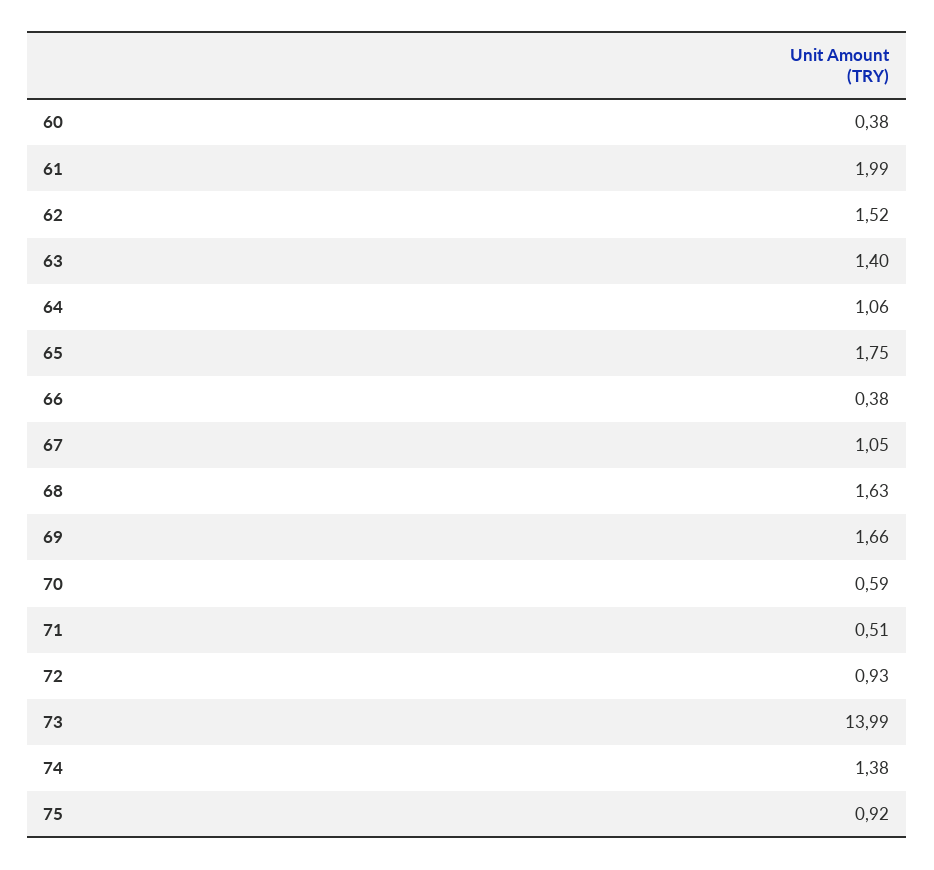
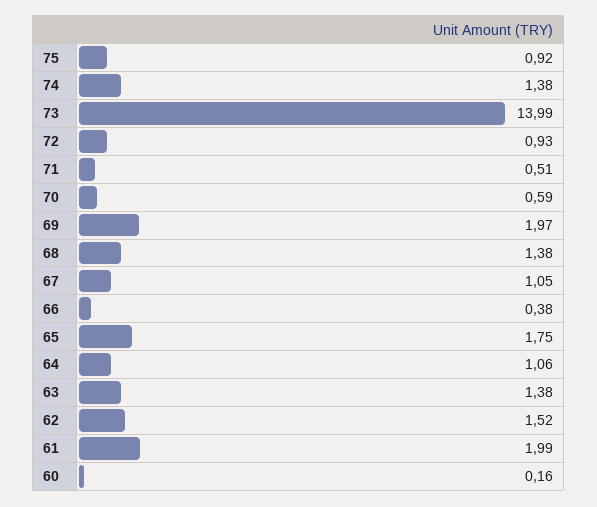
60: 0.38 -> 0.16
63: 1.4 -> 1.38
68: 1.63 -> 1.38
69: 1.66 -> 1.97

